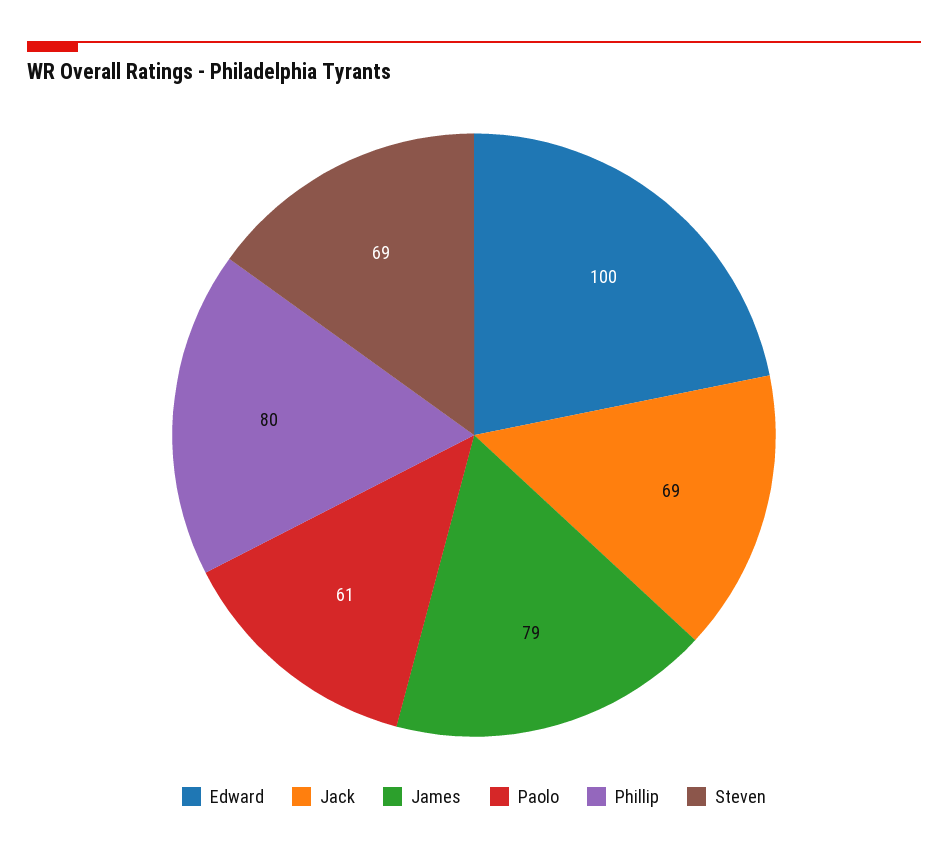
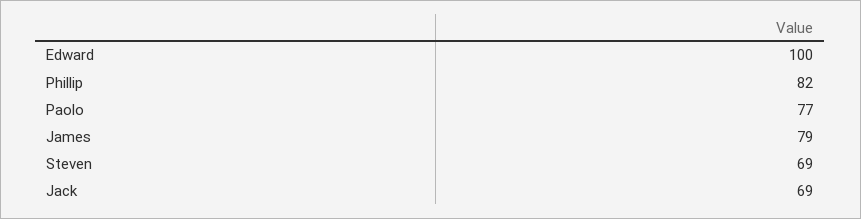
Paolo: 61 -> 77
Phillip: 80 -> 82

